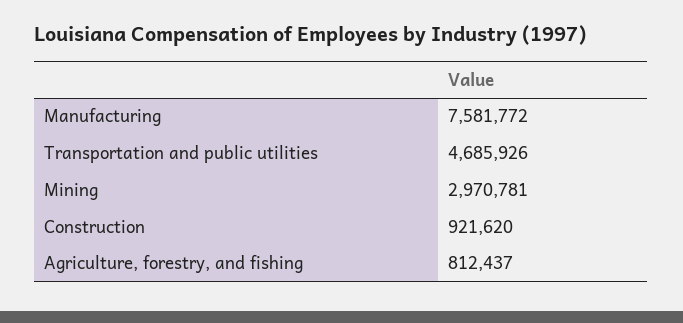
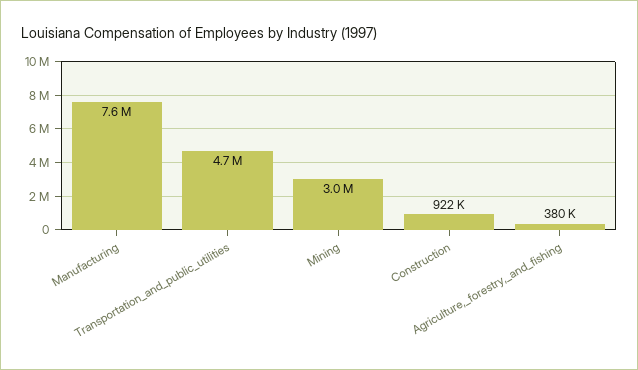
Agriculture, forestry, and fishing: 812437 -> 380000

